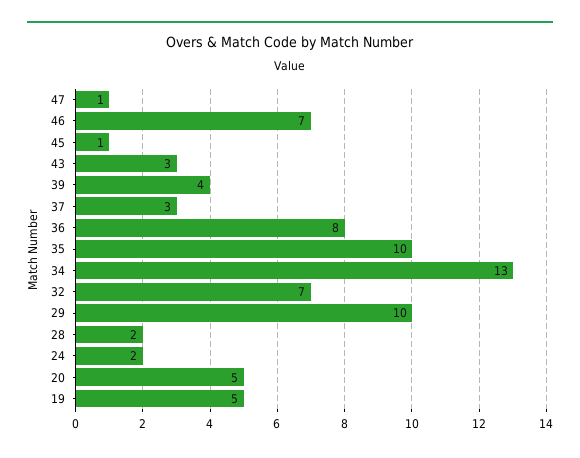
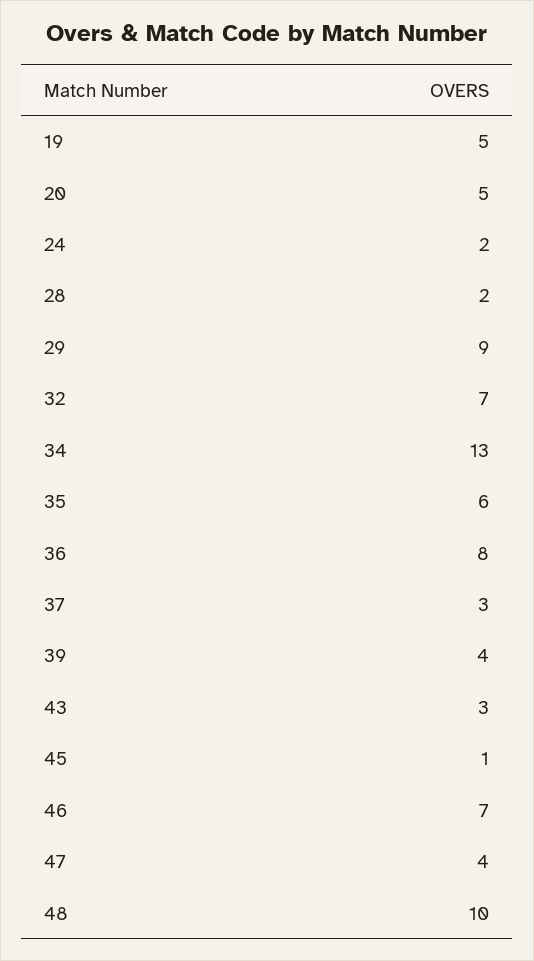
47: 1 -> 4
35: 10 -> 6
29: 10 -> 9
48: none -> 10

